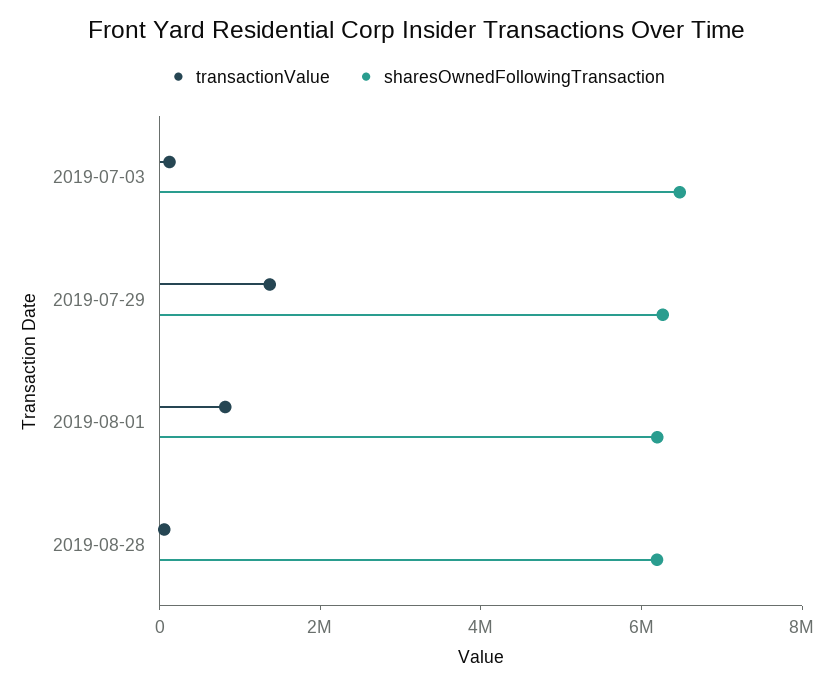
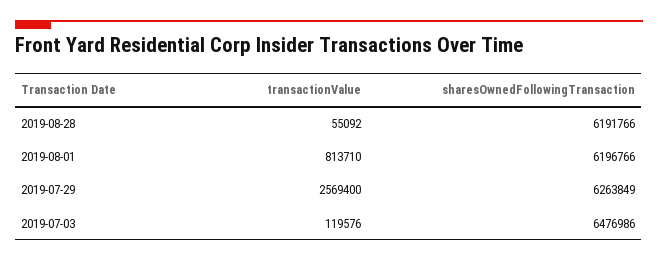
transactionValue, 2019-07-29: 1500000 -> 2569400

